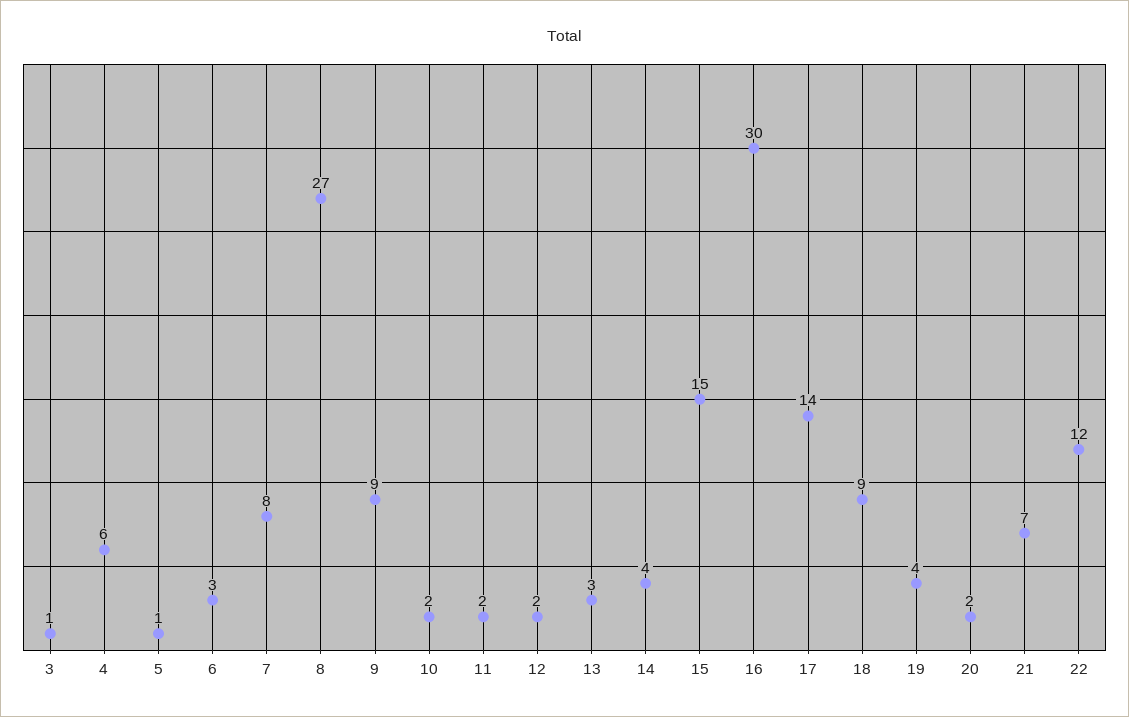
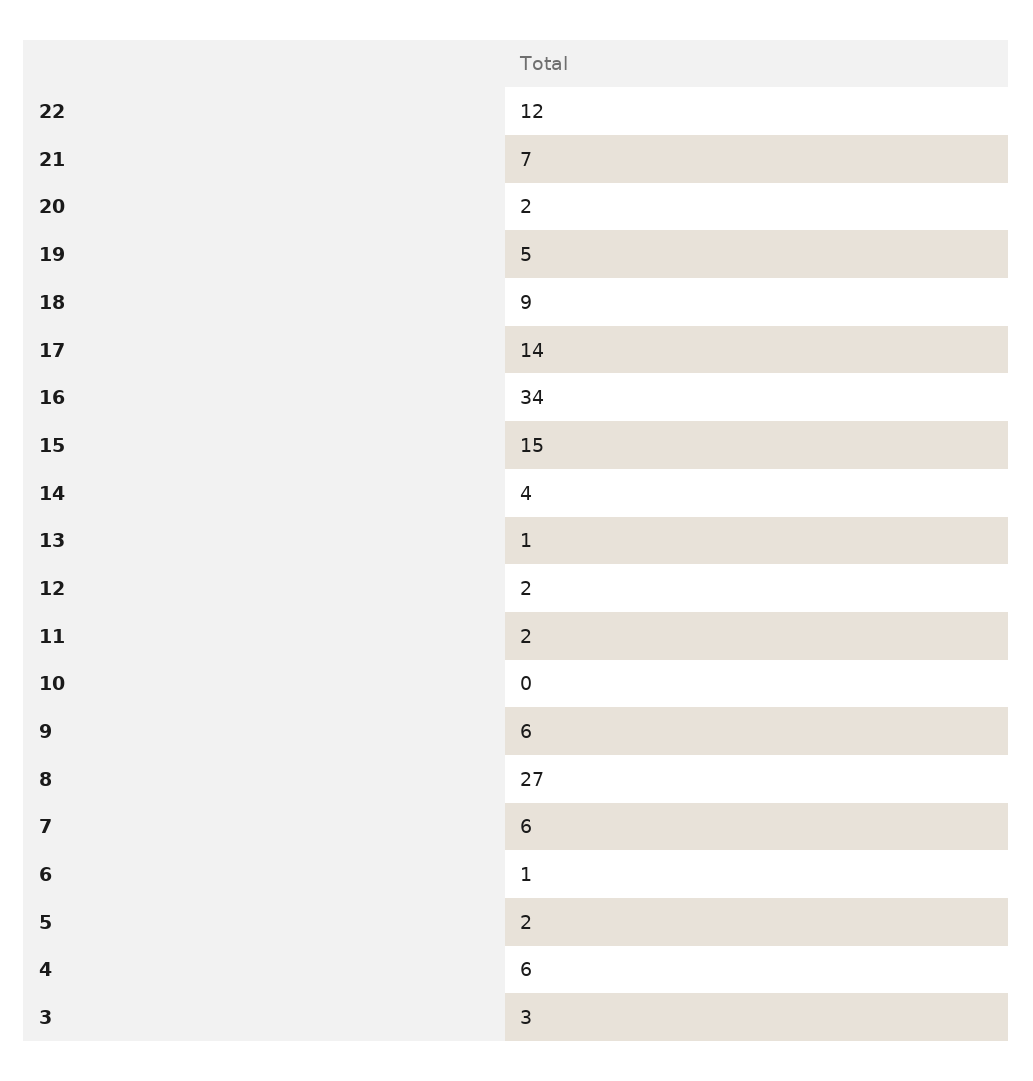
3: 1 -> 3
5: 1 -> 2
6: 3 -> 1
7: 8 -> 6
9: 9 -> 6
10: 2 -> 0
13: 3 -> 1
16: 30 -> 34
19: 4 -> 5

